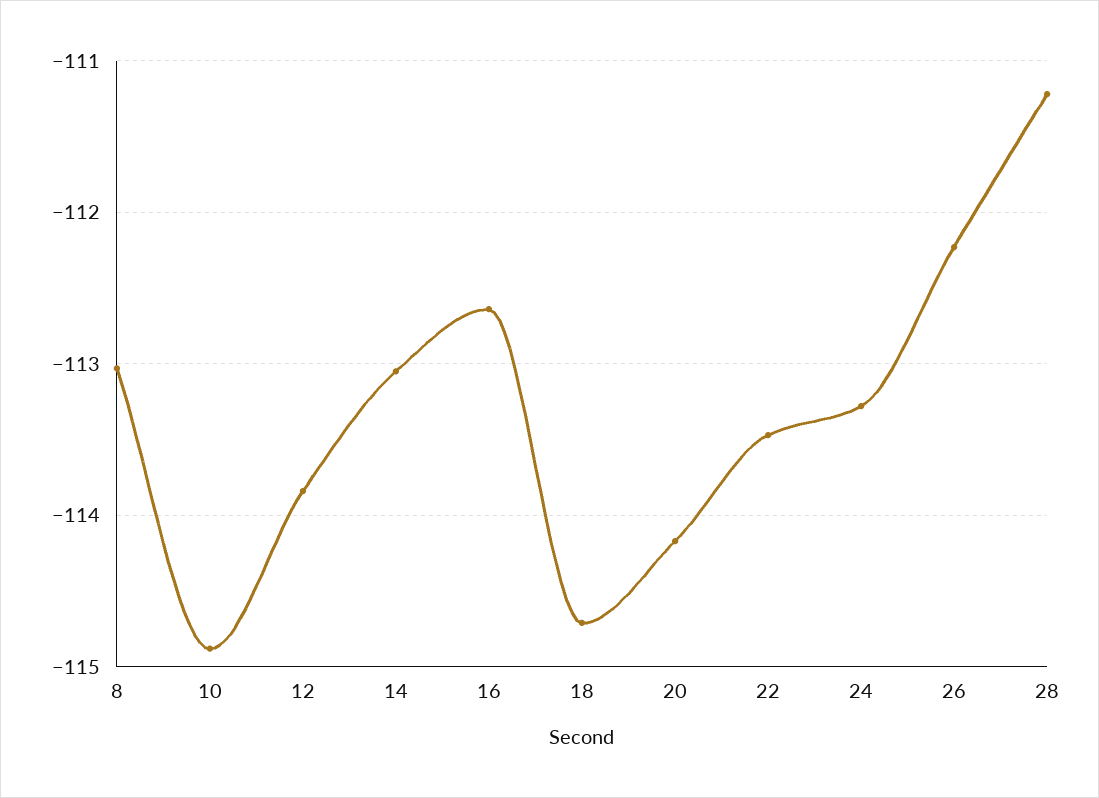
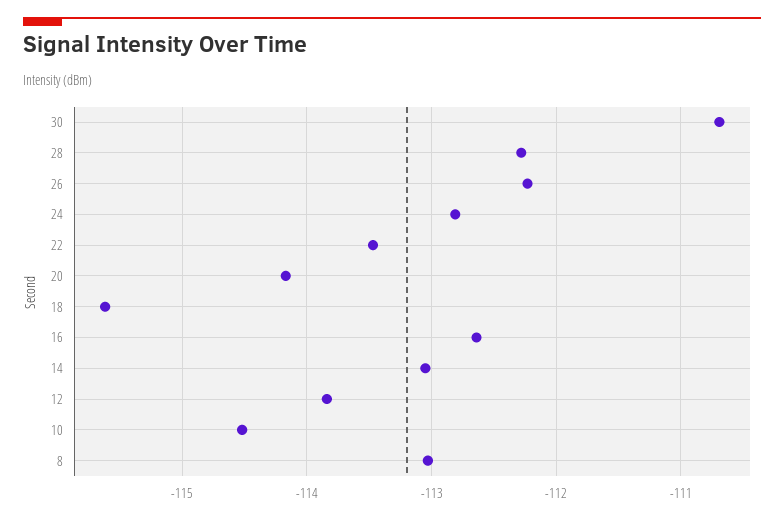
10: -114.9 -> -114.5
18: -114.7 -> -115.6
24: -113.3 -> -112.8
28: -111.2 -> -112.3
30: none -> -110.7

